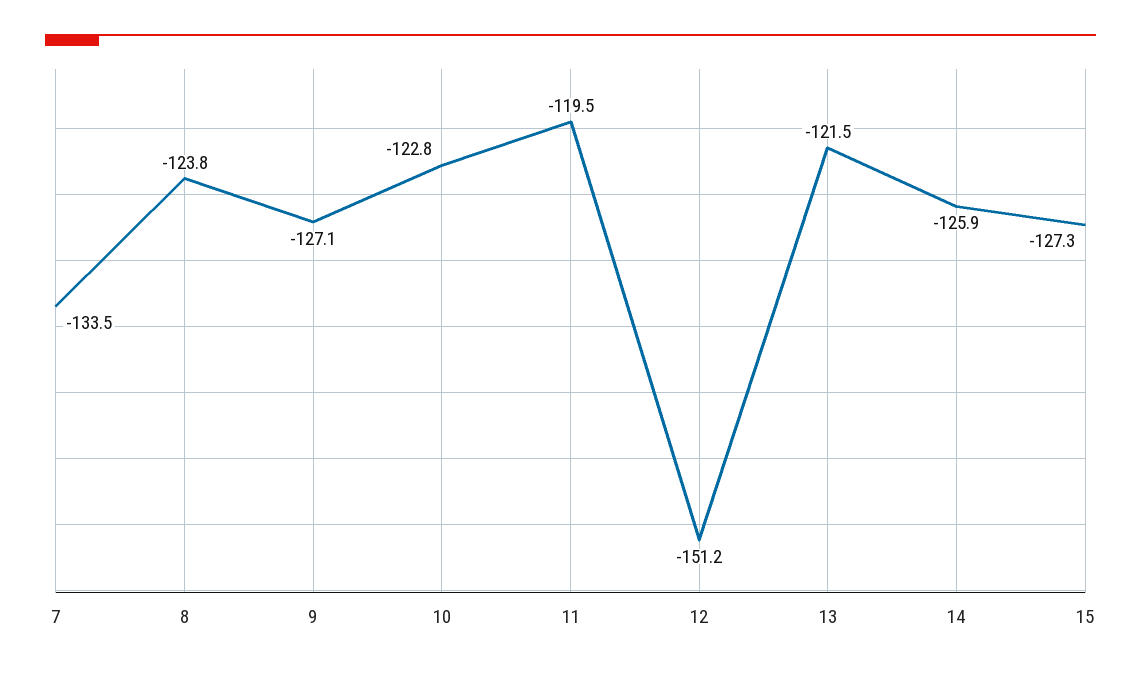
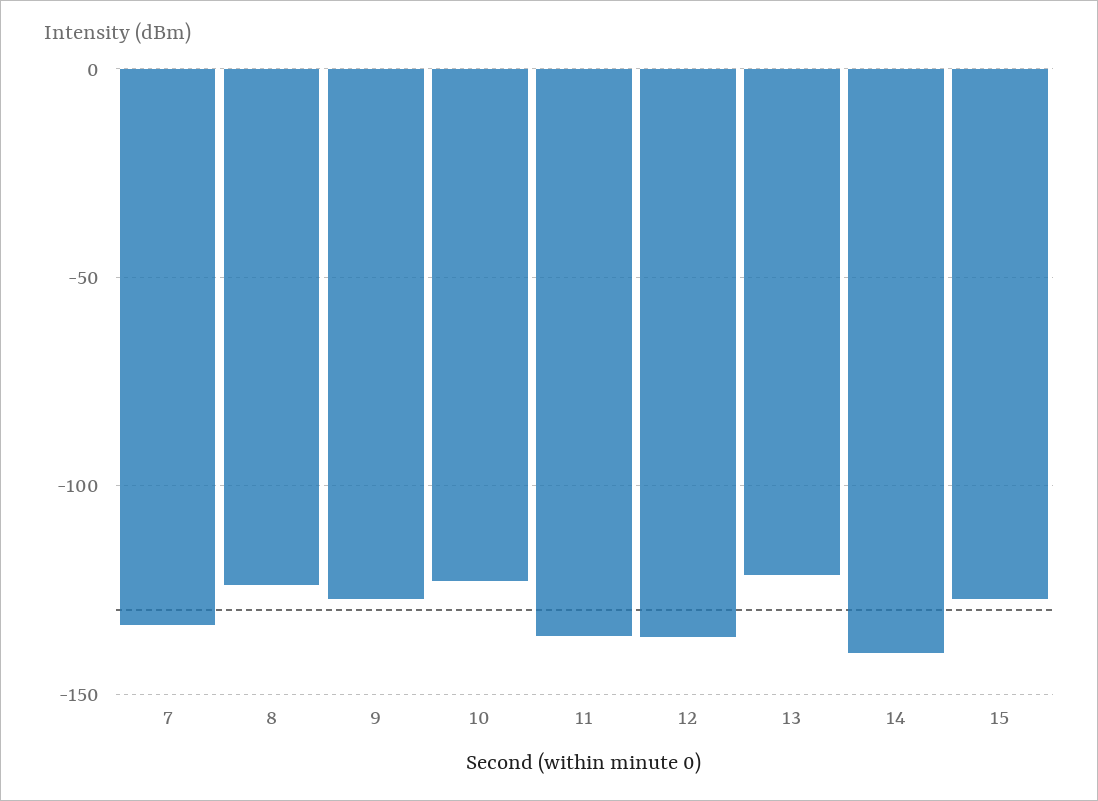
11: -119.5 -> -135
12: -151.2 -> -135
14: -125.9 -> -140

